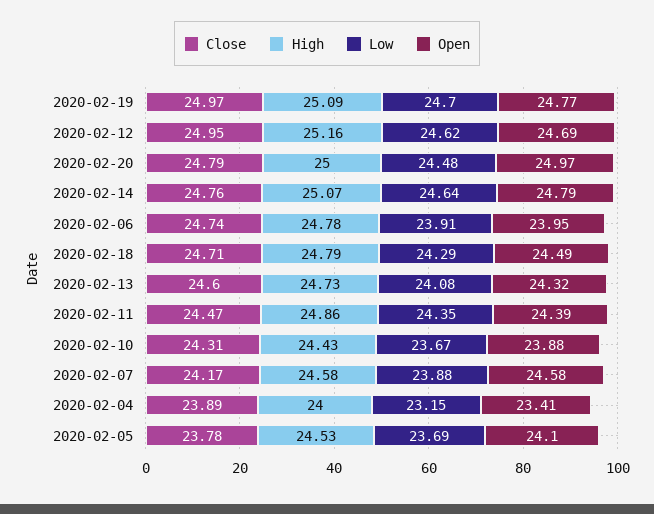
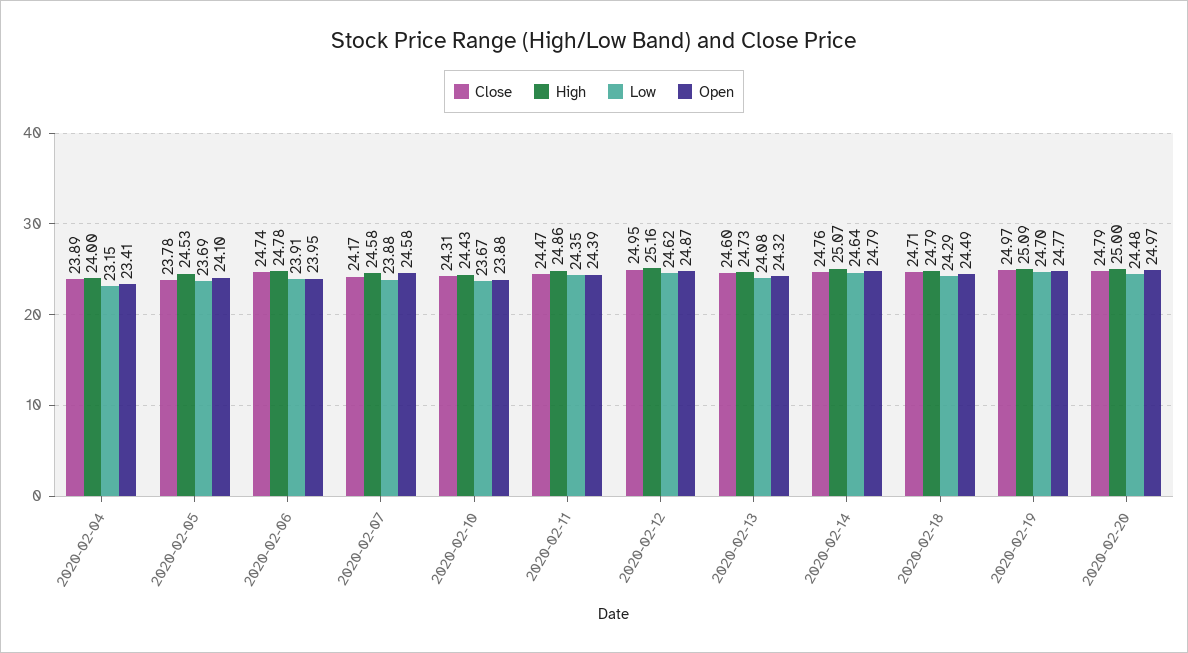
Open, 2020-02-12: 24.69 -> 24.87

